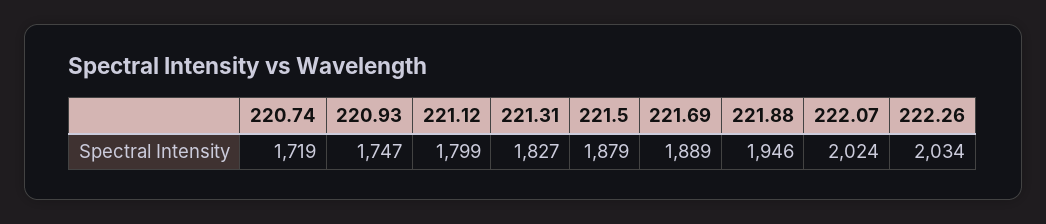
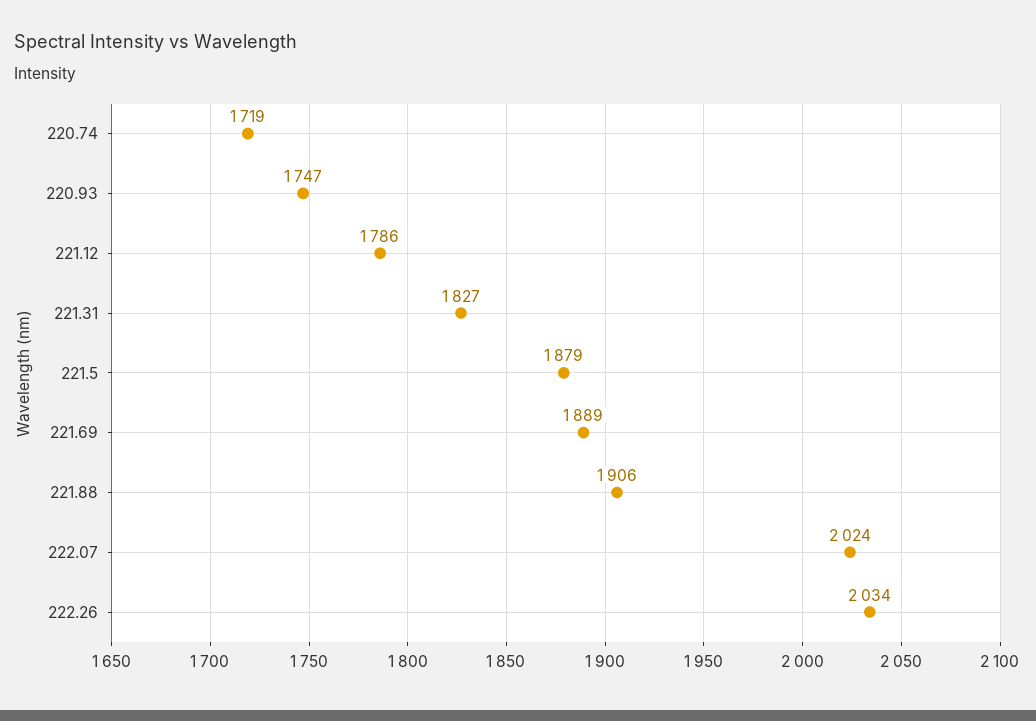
221.12: 1799 -> 1786
221.88: 1946 -> 1906

